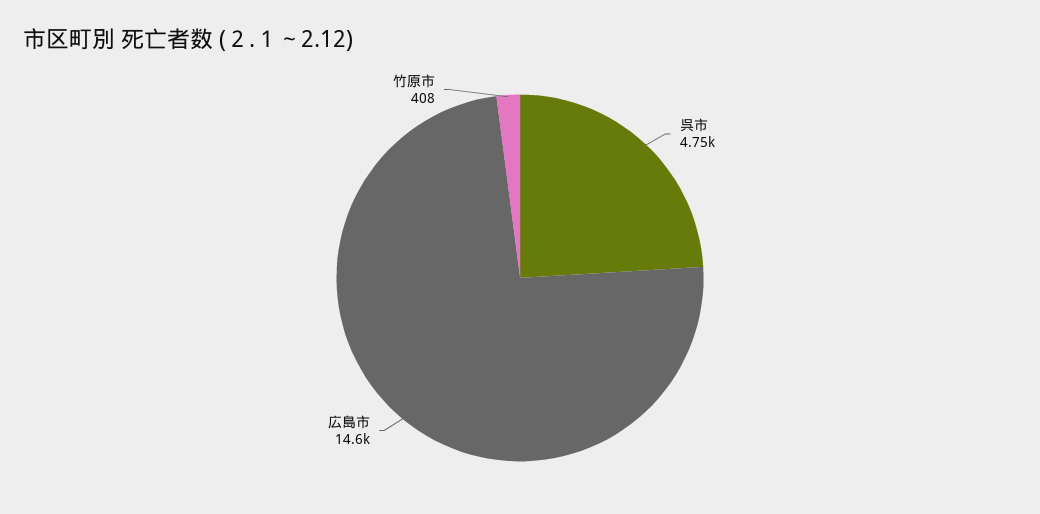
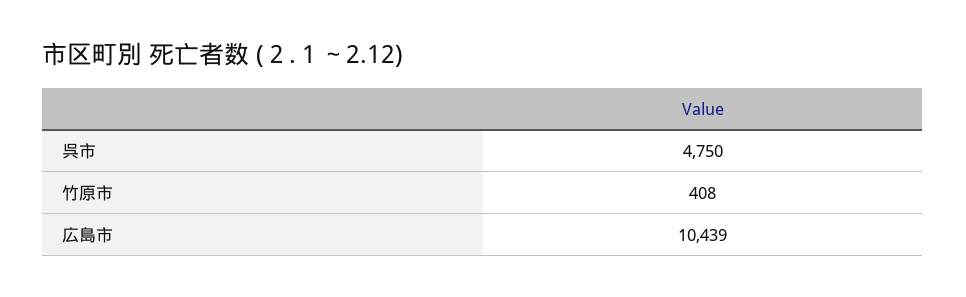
広島市: 14600 -> 10439

